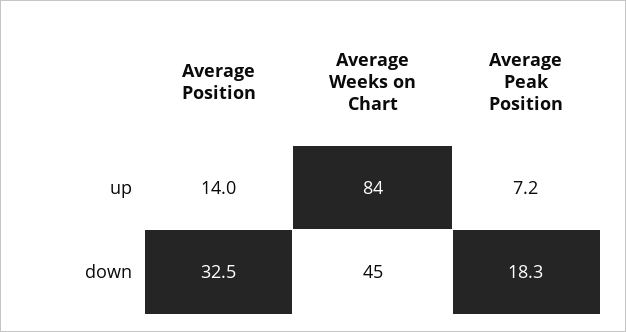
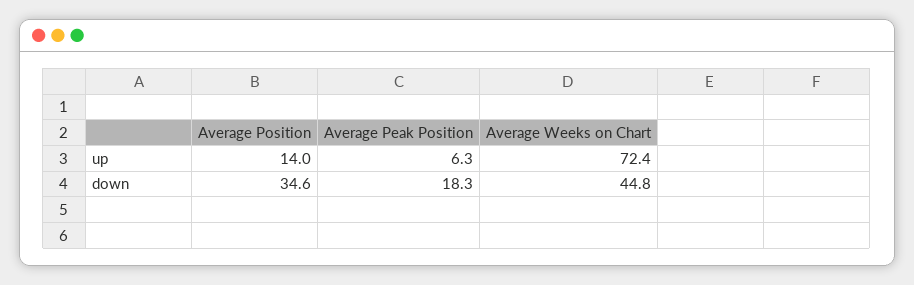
Average Weeks on Chart, up: 84 -> 72.4
Average Peak Position, up: 7.2 -> 6.3
Average Position, down: 32.5 -> 34.6

